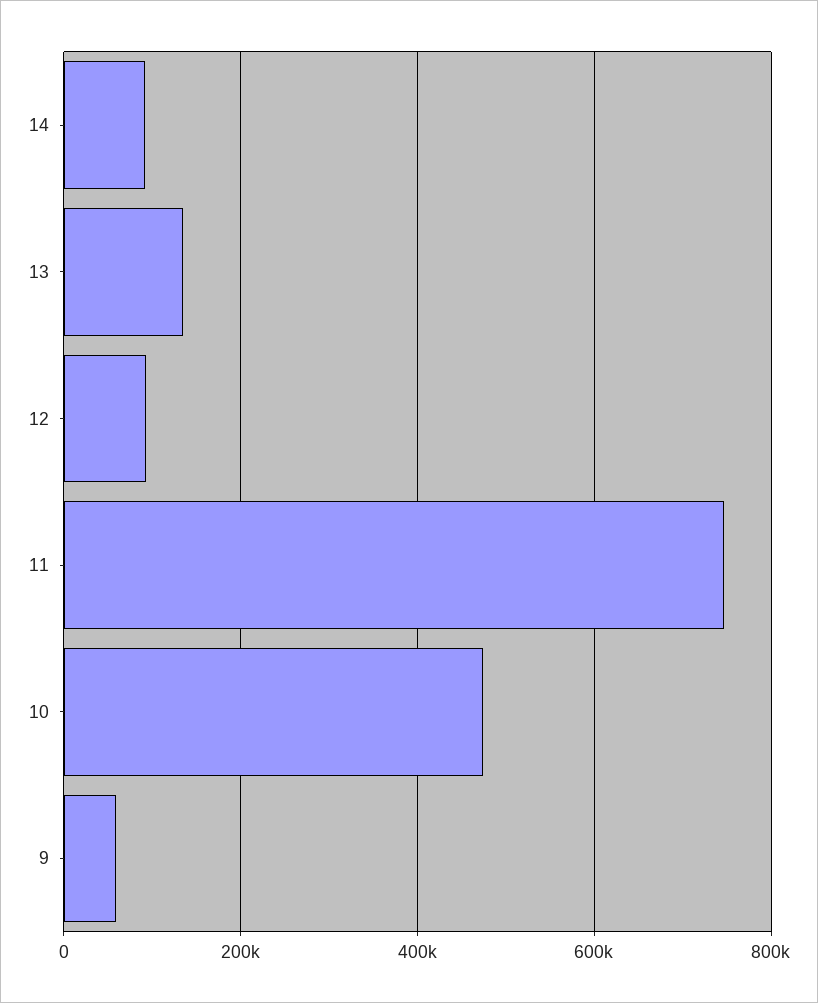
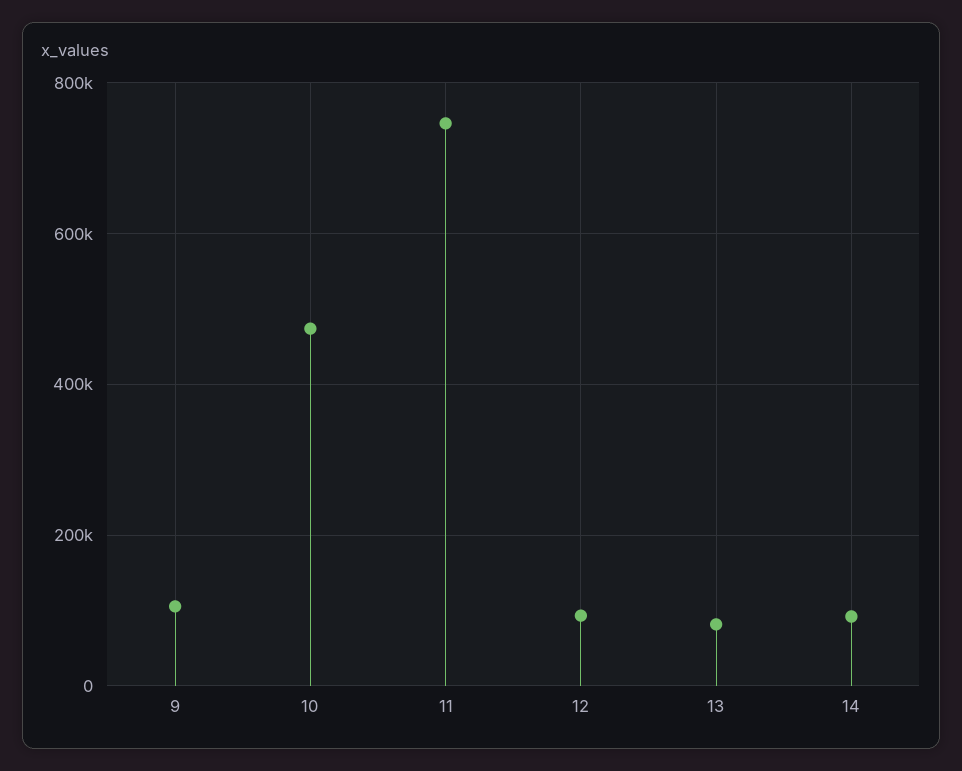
13: 140000 -> 80000
9: 60000 -> 100000

